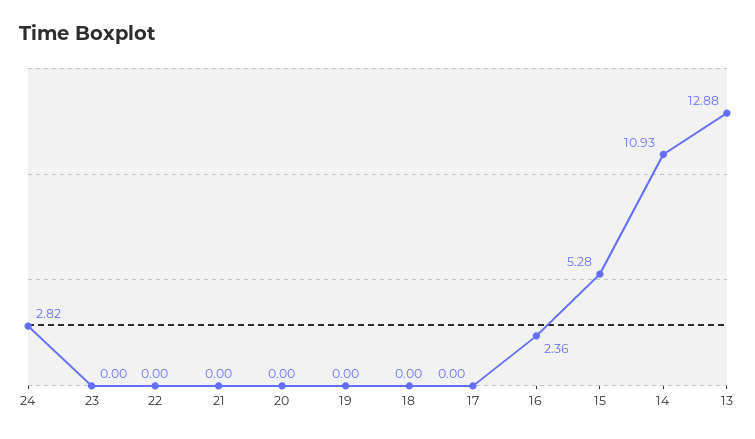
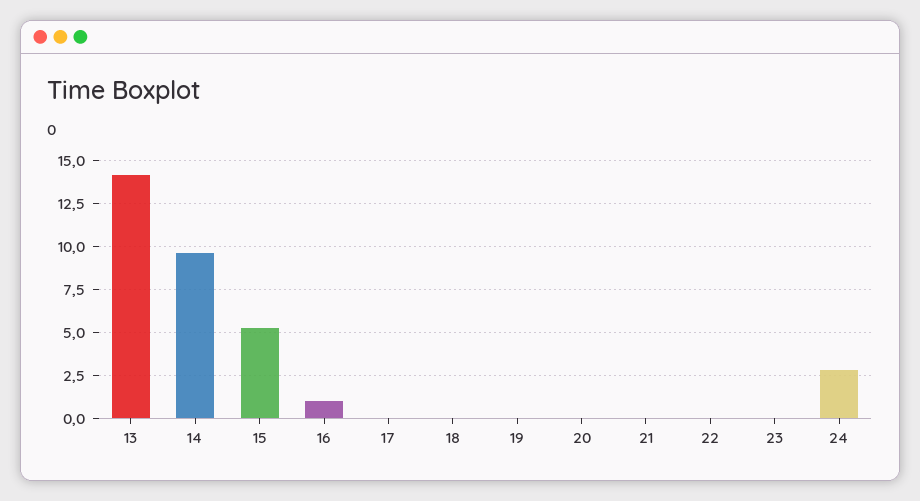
16: 2.36 -> 1
14: 10.93 -> 9.5
13: 12.88 -> 14

